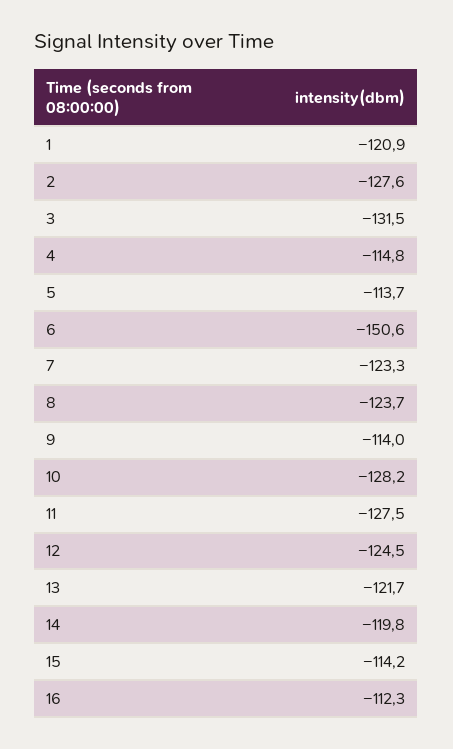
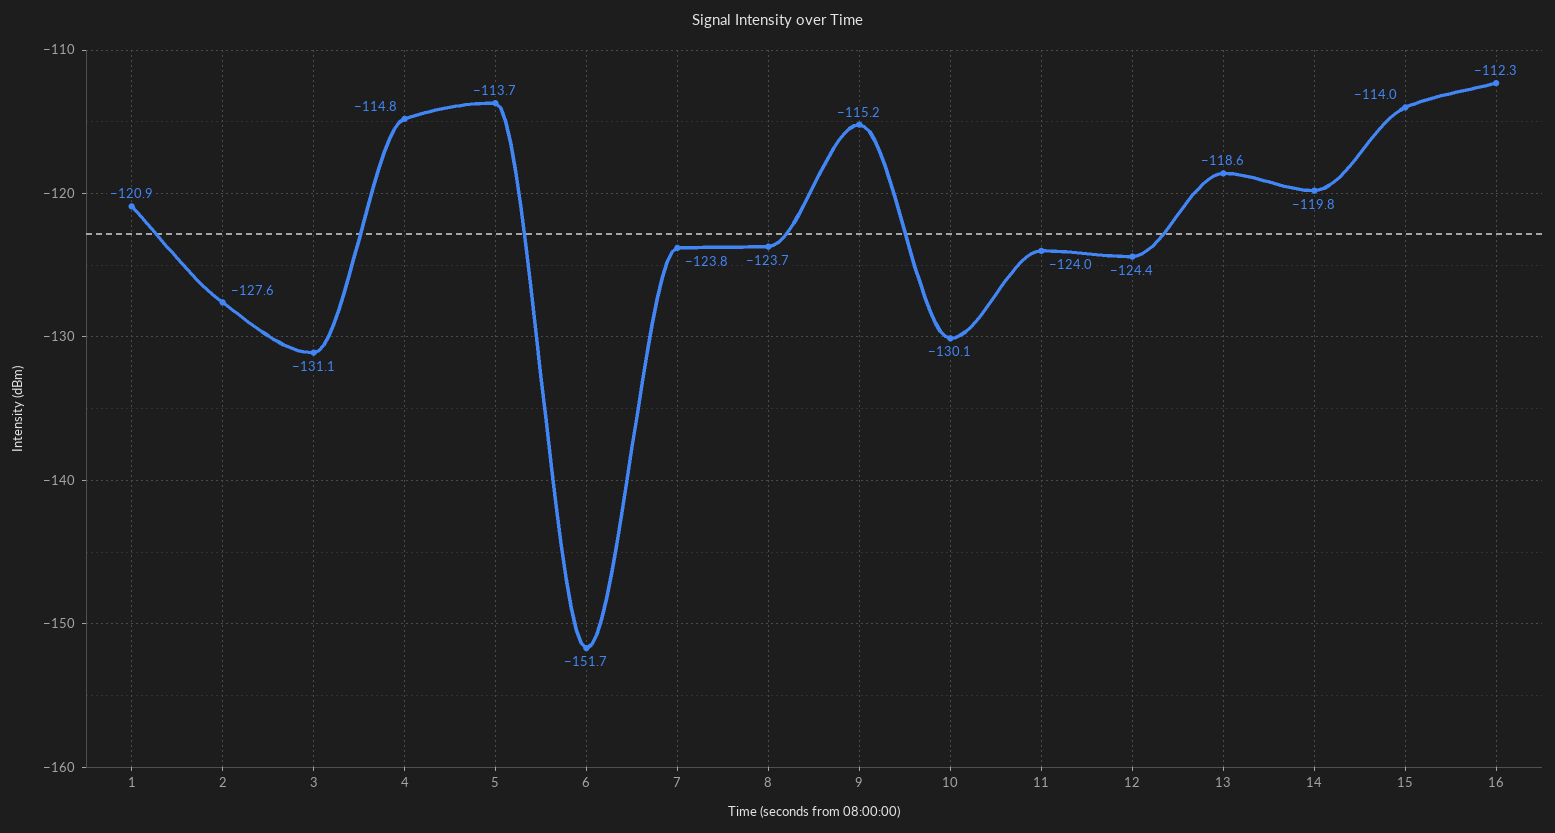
3: -131.5 -> -131.1
6: -150.6 -> -151.7
7: -123.3 -> -123.8
9: -114 -> -115.2
10: -128.2 -> -130.1
11: -127.5 -> -124
12: -124.5 -> -124.4
13: -121.7 -> -118.6
15: -114.2 -> -114

